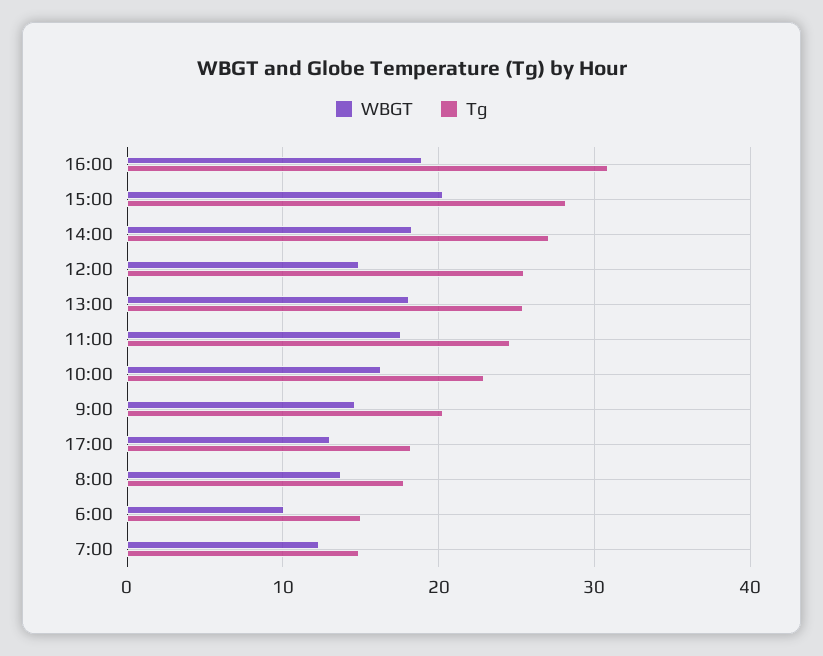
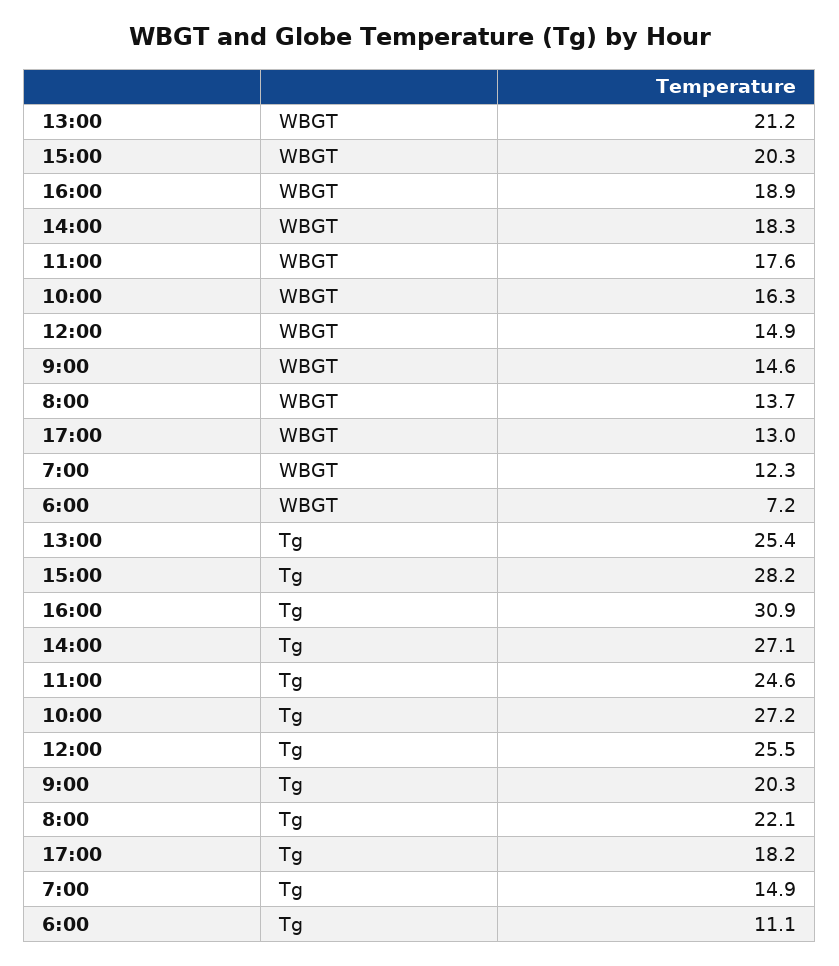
WBGT, 13:00: 18 -> 21.2
Tg, 10:00: 23 -> 27.2
Tg, 8:00: 18 -> 22.1
WBGT, 6:00: 10 -> 7.2
Tg, 6:00: 15 -> 11.1

